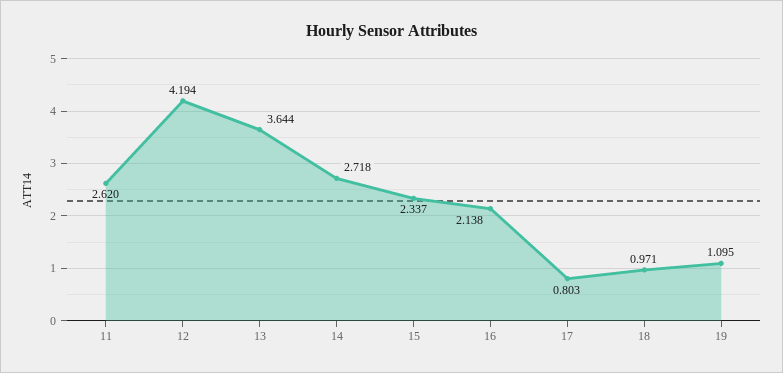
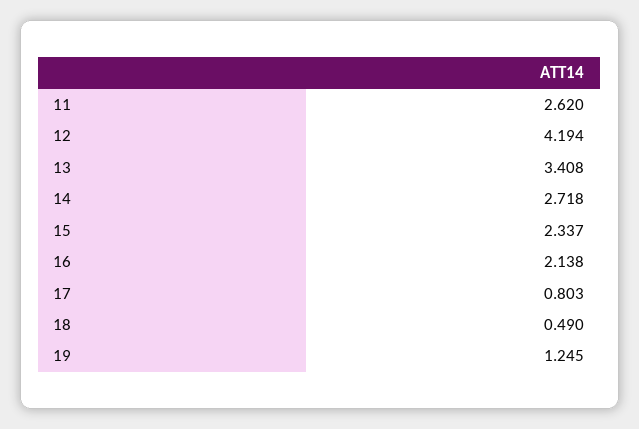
13: 3.644 -> 3.408
18: 0.971 -> 0.49
19: 1.095 -> 1.245

